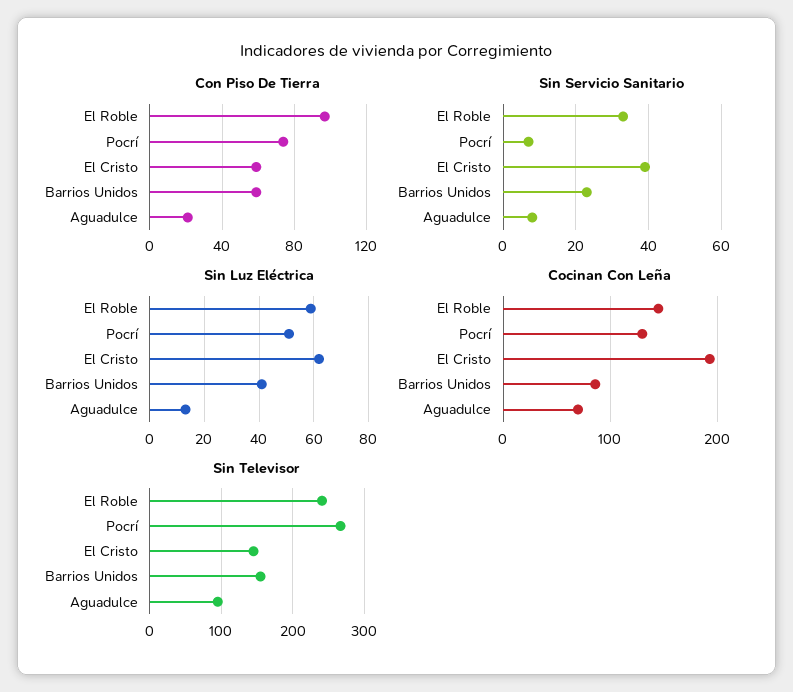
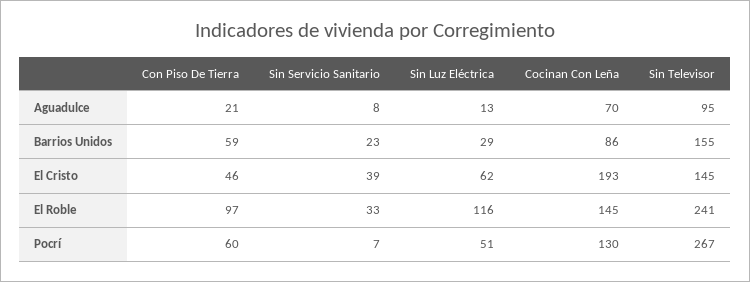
Con Piso De Tierra, Pocrí: 75 -> 60
Con Piso De Tierra, El Cristo: 60 -> 46
Sin Luz Eléctrica, El Roble: 60 -> 116
Sin Luz Eléctrica, Barrios Unidos: 40 -> 29

